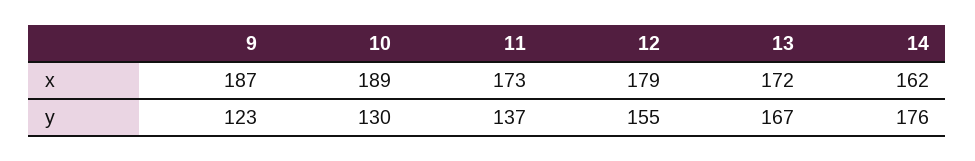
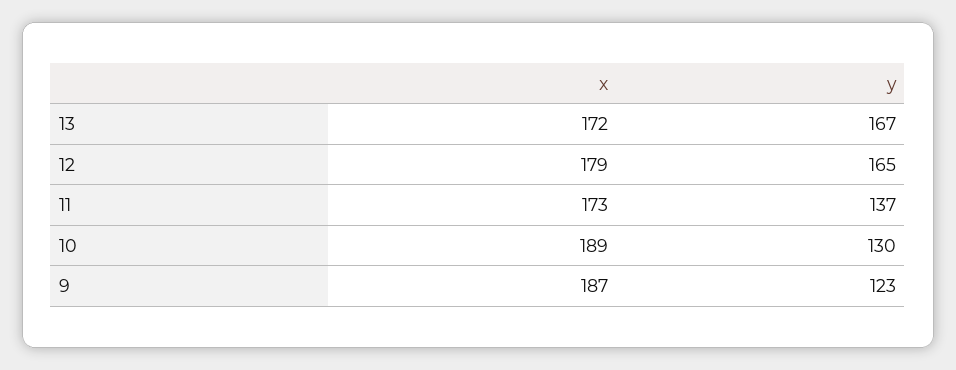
14, x: 162 -> none
12, y: 155 -> 165
14, y: 176 -> none

